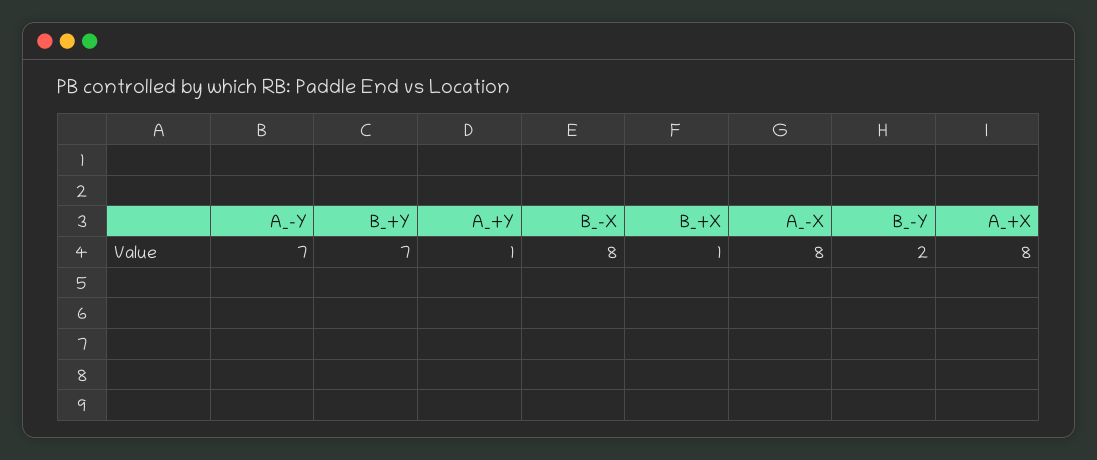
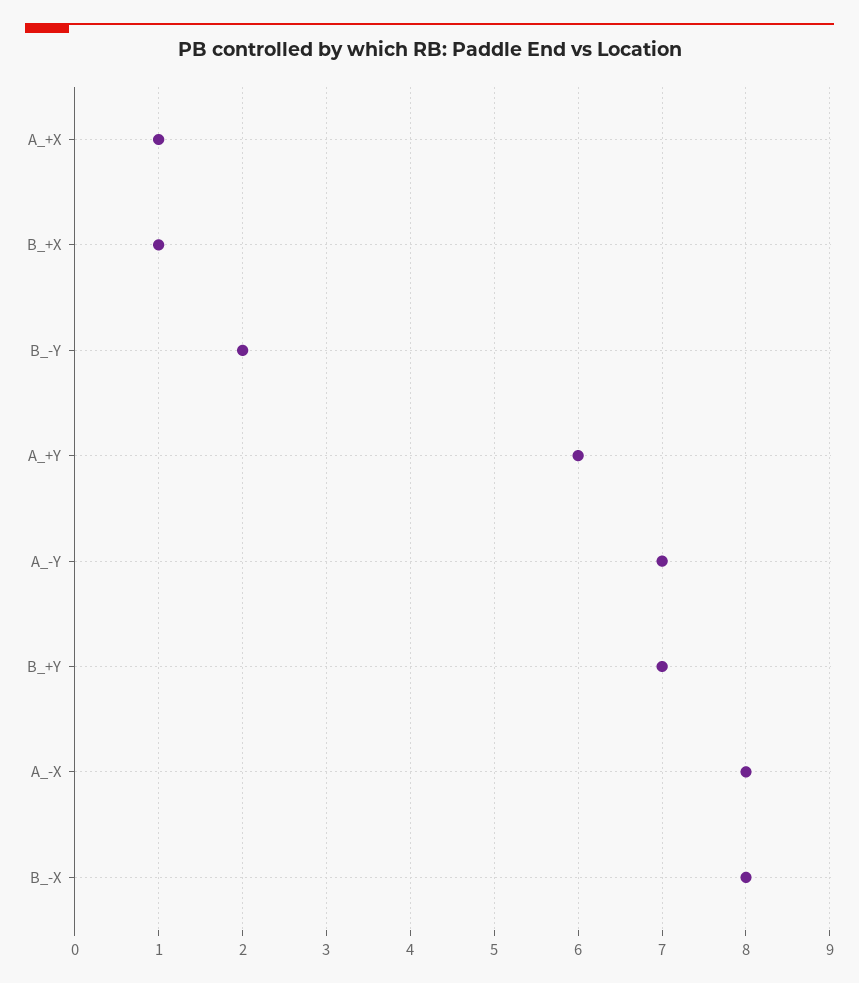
A_+Y: 1 -> 6
A_+X: 8 -> 1

